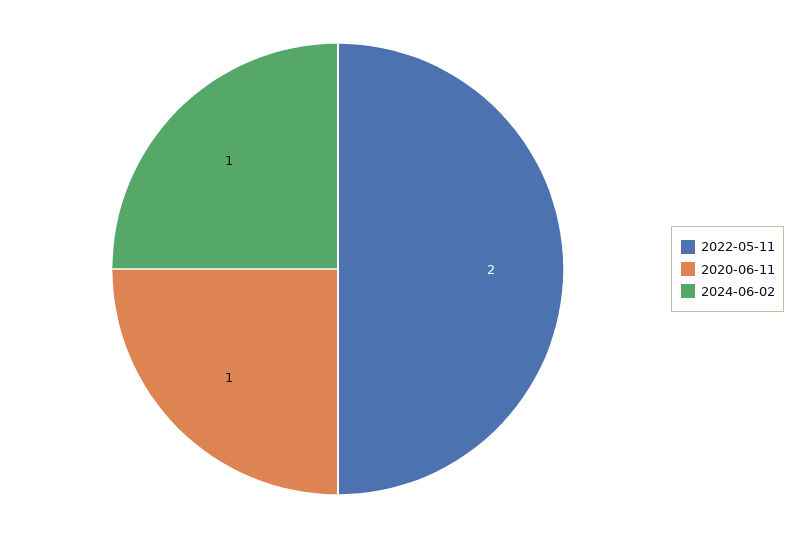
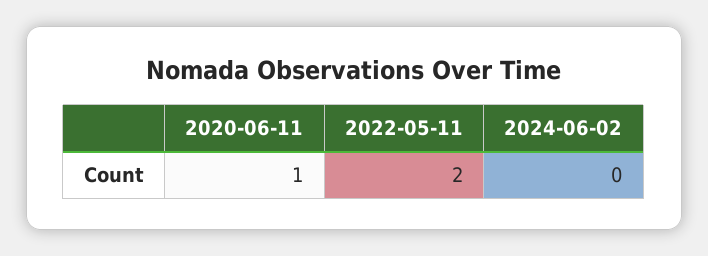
2024-06-02: 1 -> 0

